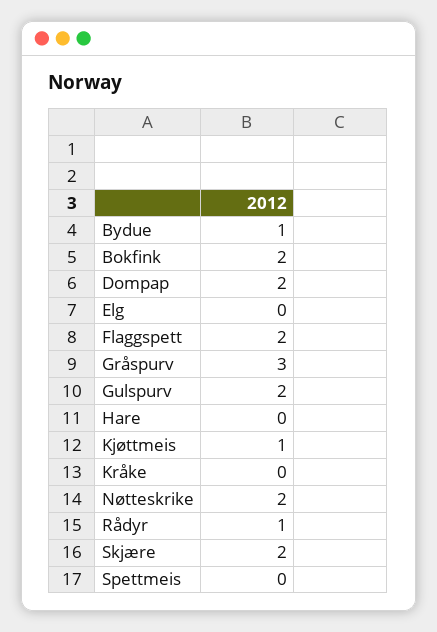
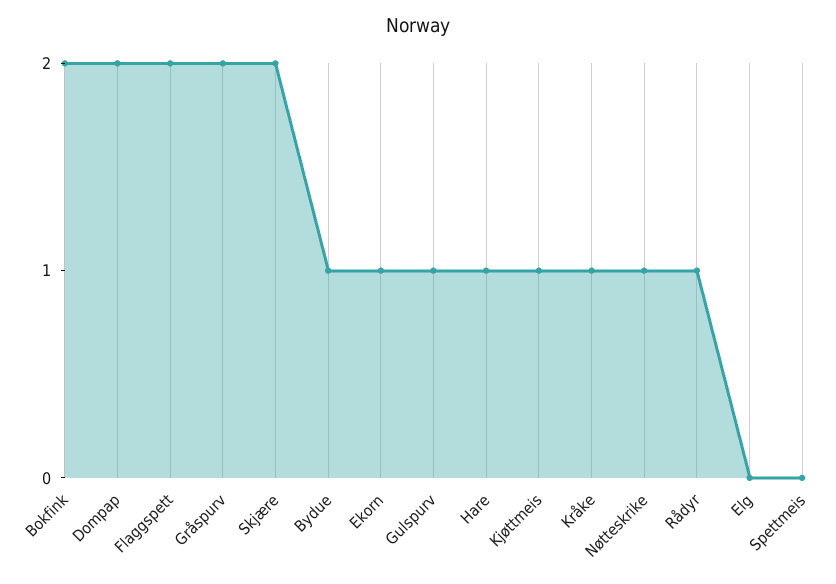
Gråspurv: 3 -> 2
Gulspurv: 2 -> 1
Hare: 0 -> 1
Kråke: 0 -> 1
Nøtteskrike: 2 -> 1
Ekorn: none -> 1

